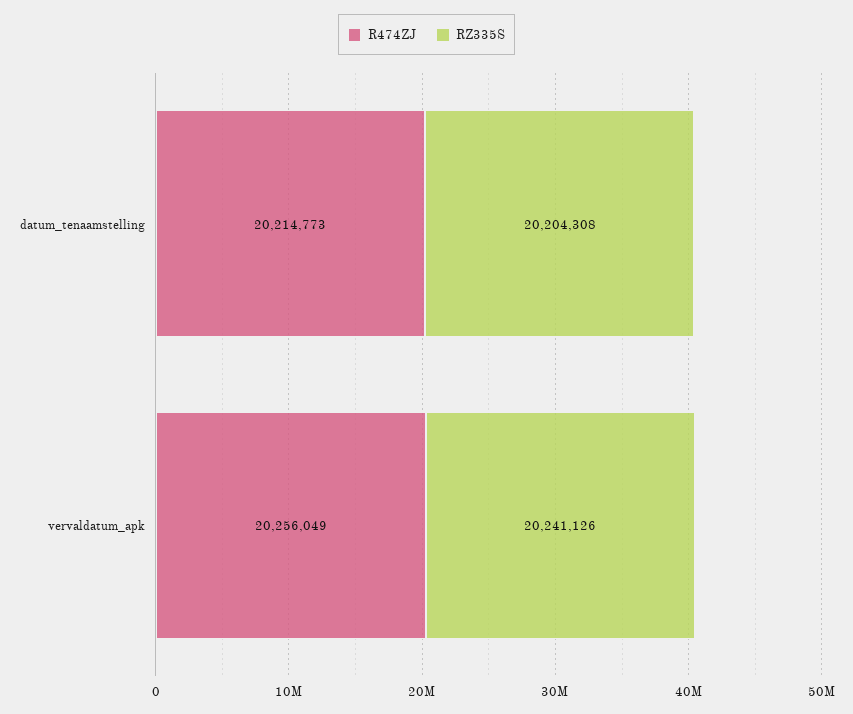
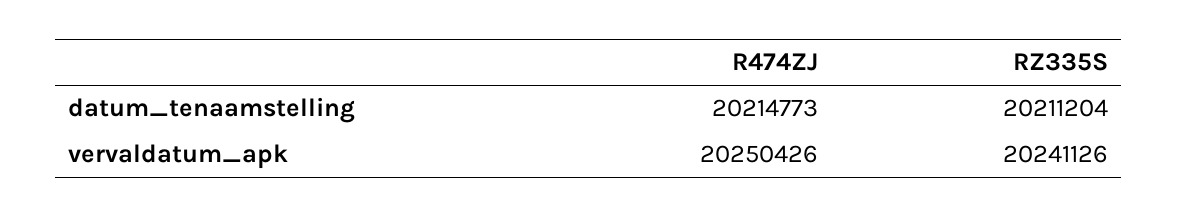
RZ335S, datum_tenaamstelling: 20204308 -> 20211204
R474ZJ, vervaldatum_apk: 20256049 -> 20250426

